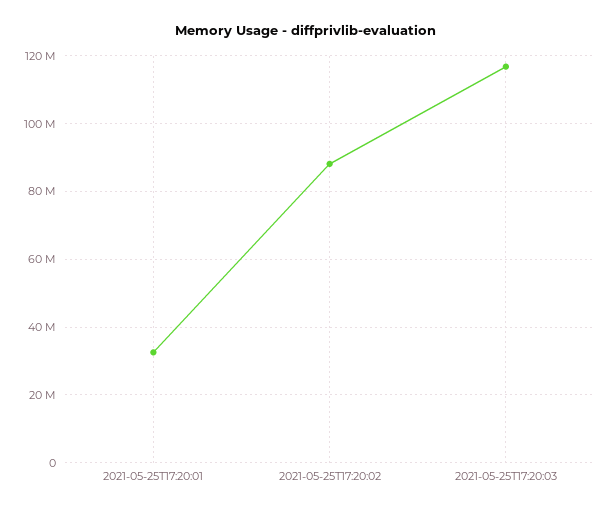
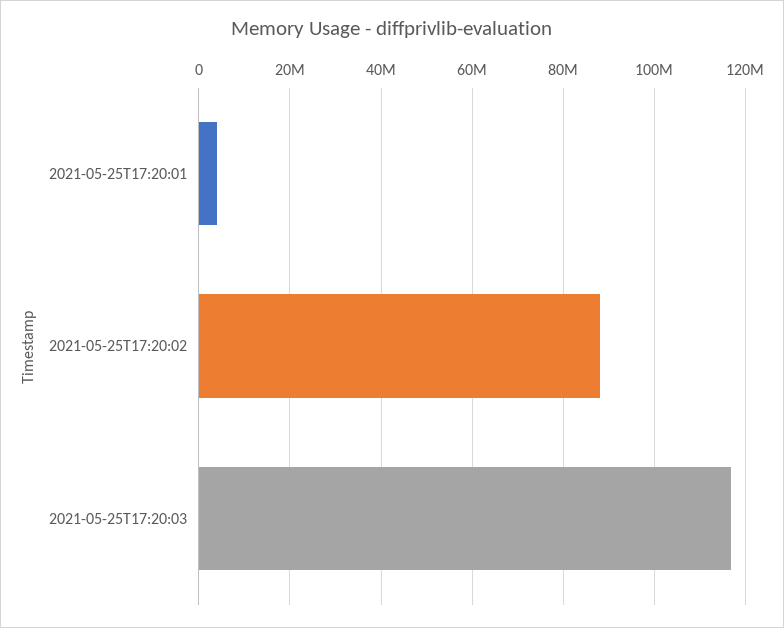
2021-05-25T17:20:01: 32000000 -> 4000000

